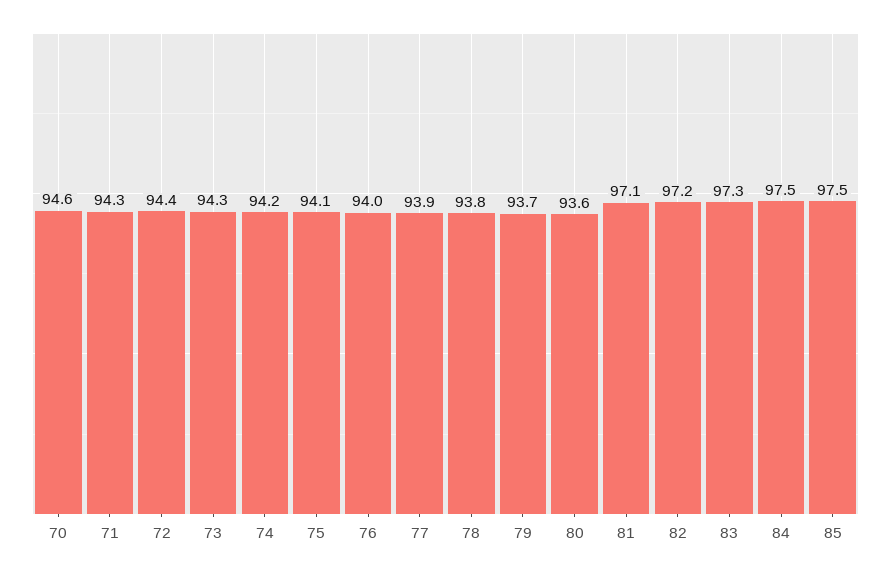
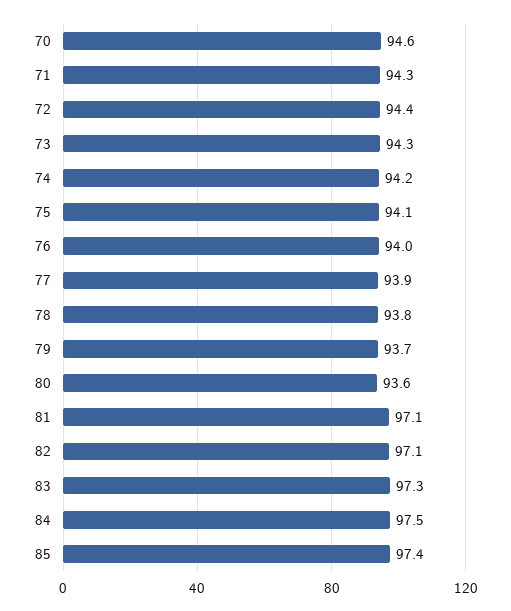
82: 97.2 -> 97.1
85: 97.5 -> 97.4

